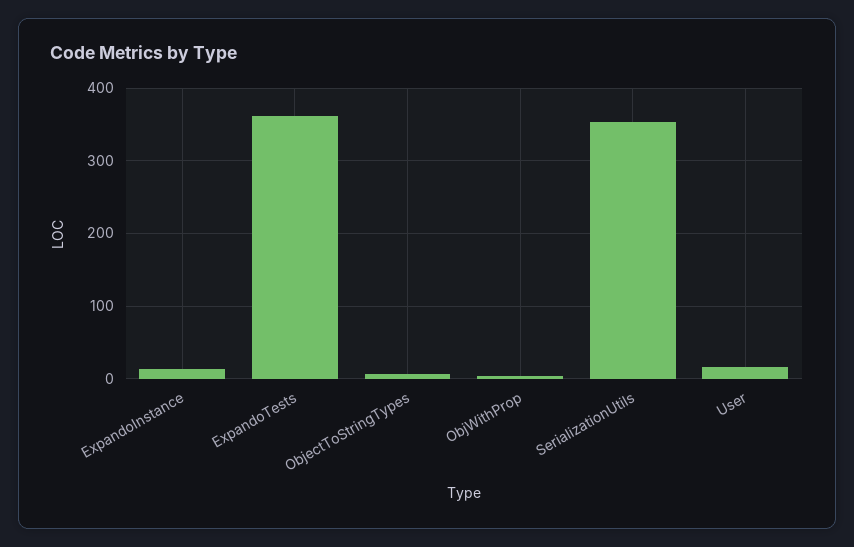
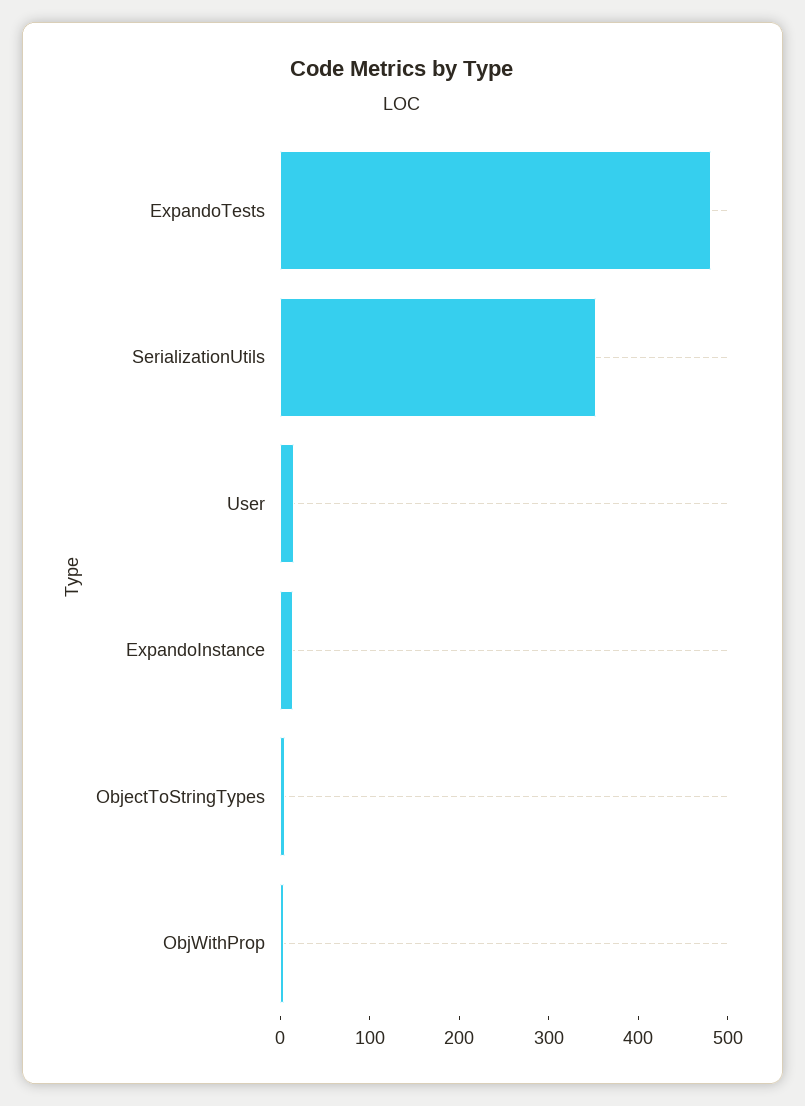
ExpandoTests: 360 -> 480

